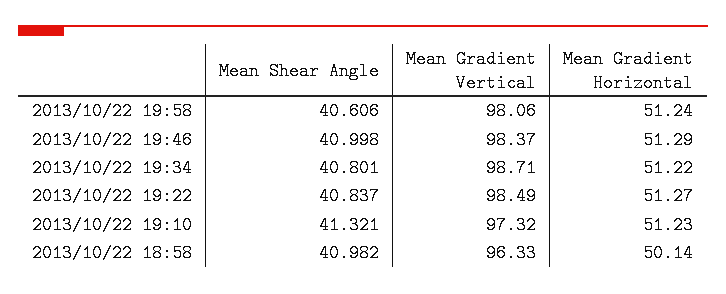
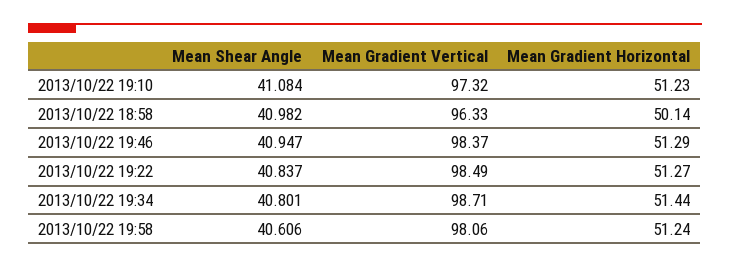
Mean Shear Angle, 2013/10/22 19:46: 40.998 -> 40.947
Mean Gradient Horizontal, 2013/10/22 19:34: 51.22 -> 51.44
Mean Shear Angle, 2013/10/22 19:10: 41.321 -> 41.084

